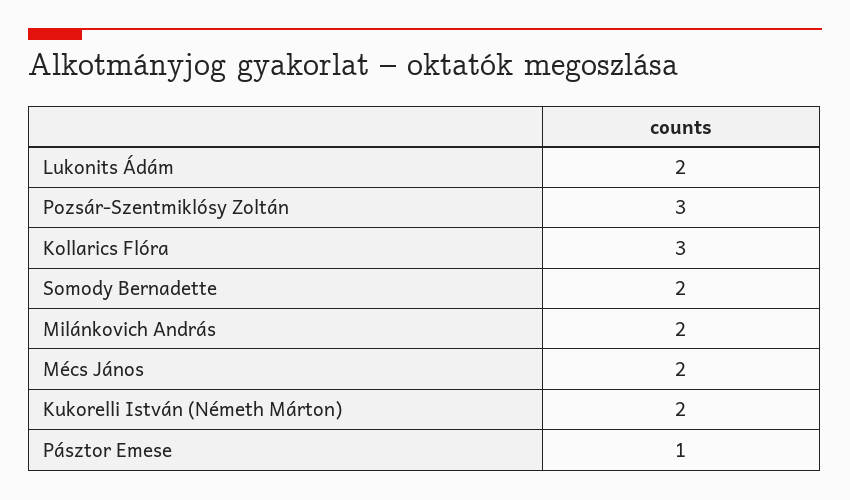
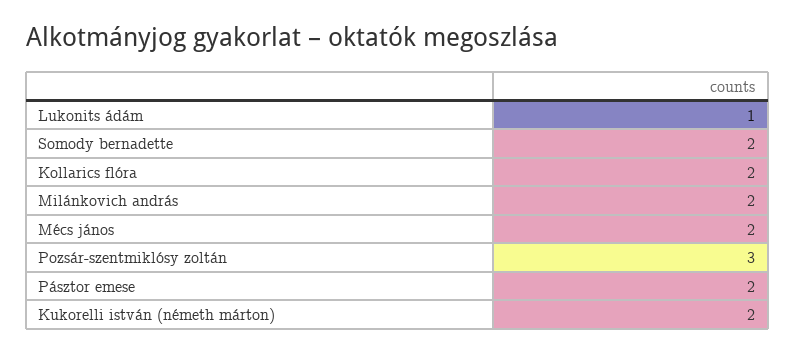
Lukonits Ádám: 2 -> 1
Kollarics Flóra: 3 -> 2
Pásztor Emese: 1 -> 2

